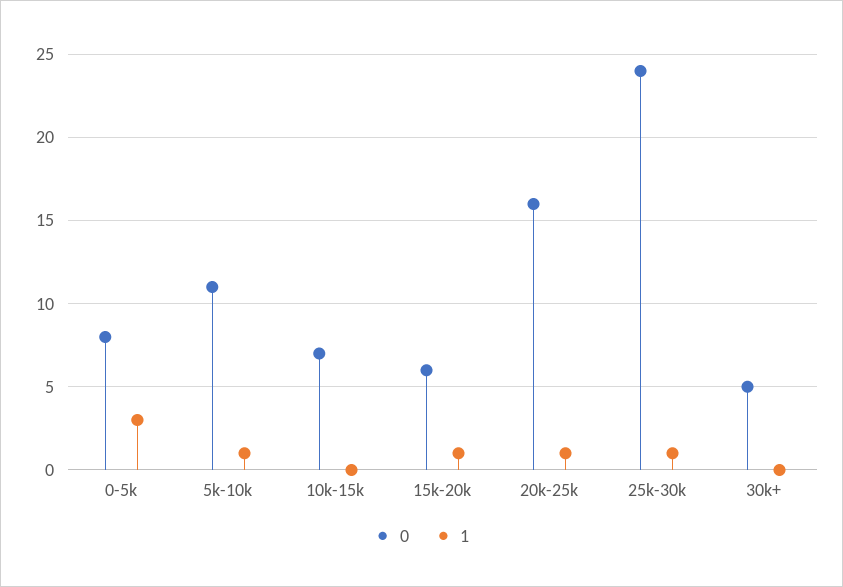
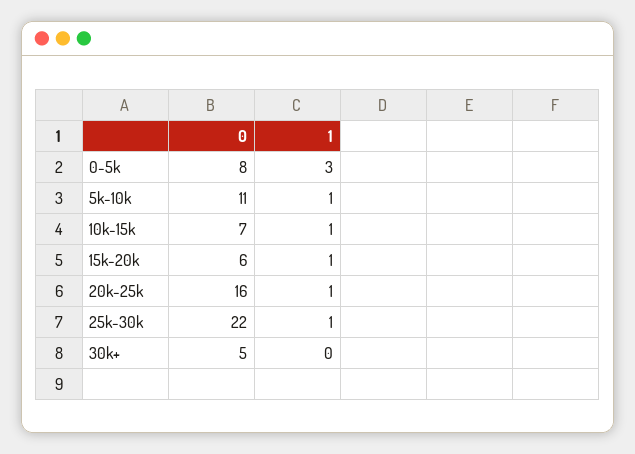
1, 10k-15k: 0 -> 1
0, 25k-30k: 24 -> 22

